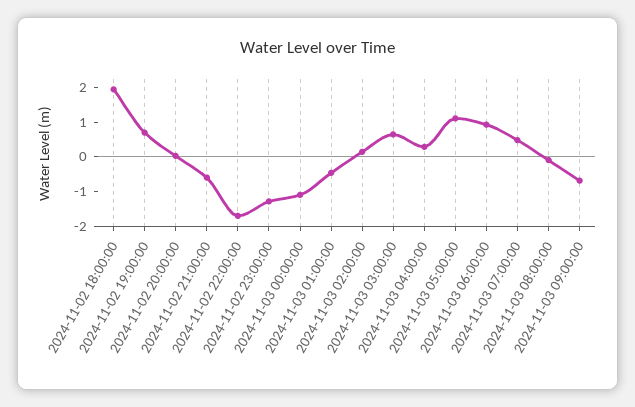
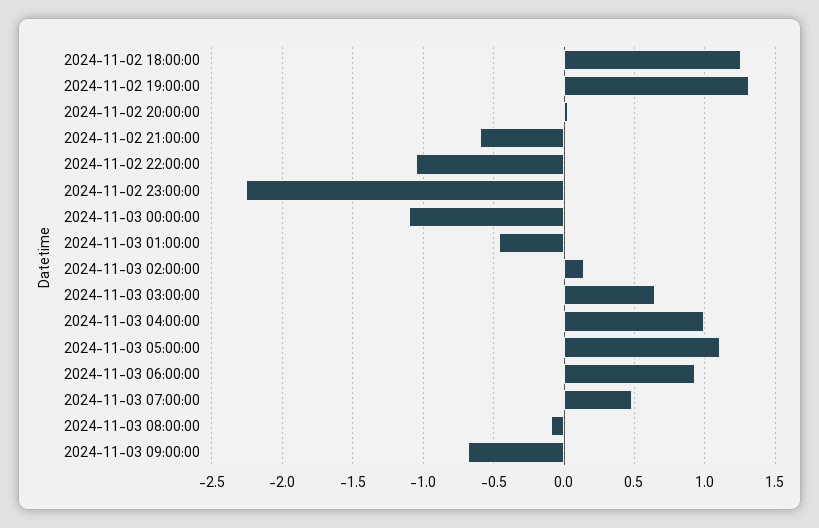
2024-11-02 18:00:00: 2 -> 1.25
2024-11-02 19:00:00: 0.75 -> 1.3
2024-11-02 22:00:00: -1.75 -> -1.05
2024-11-02 23:00:00: -1.25 -> -2.25
2024-11-03 04:00:00: 0.25 -> 1

